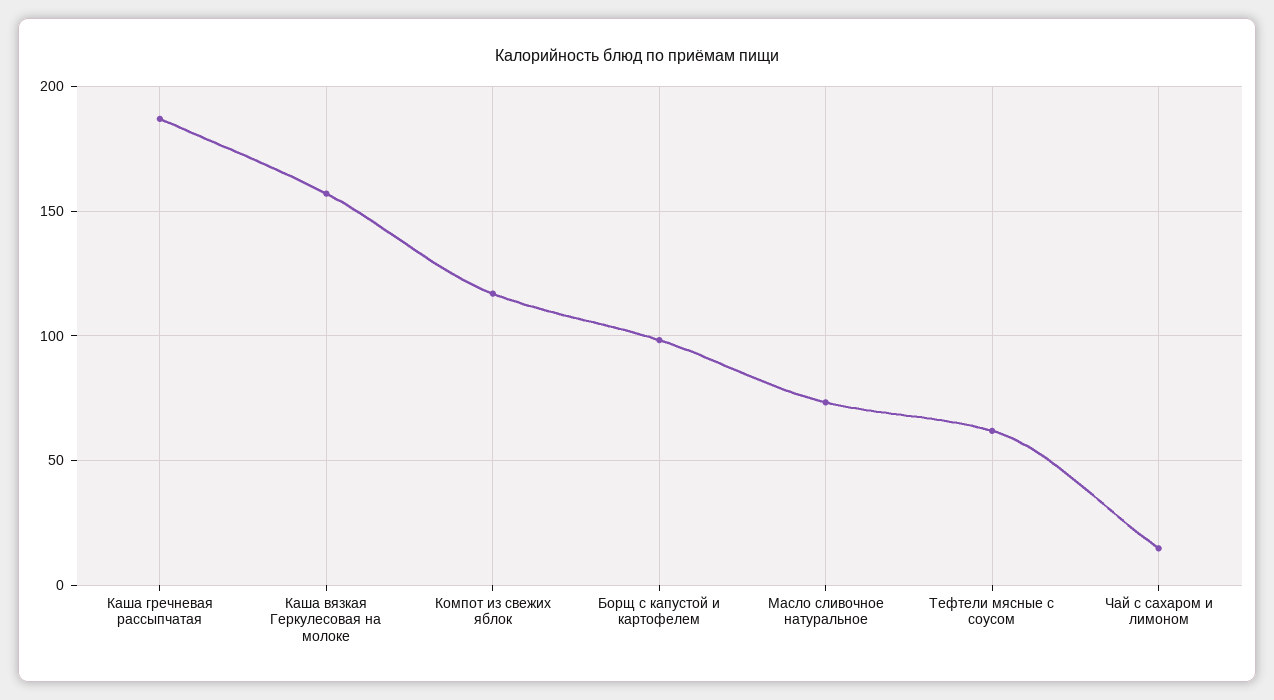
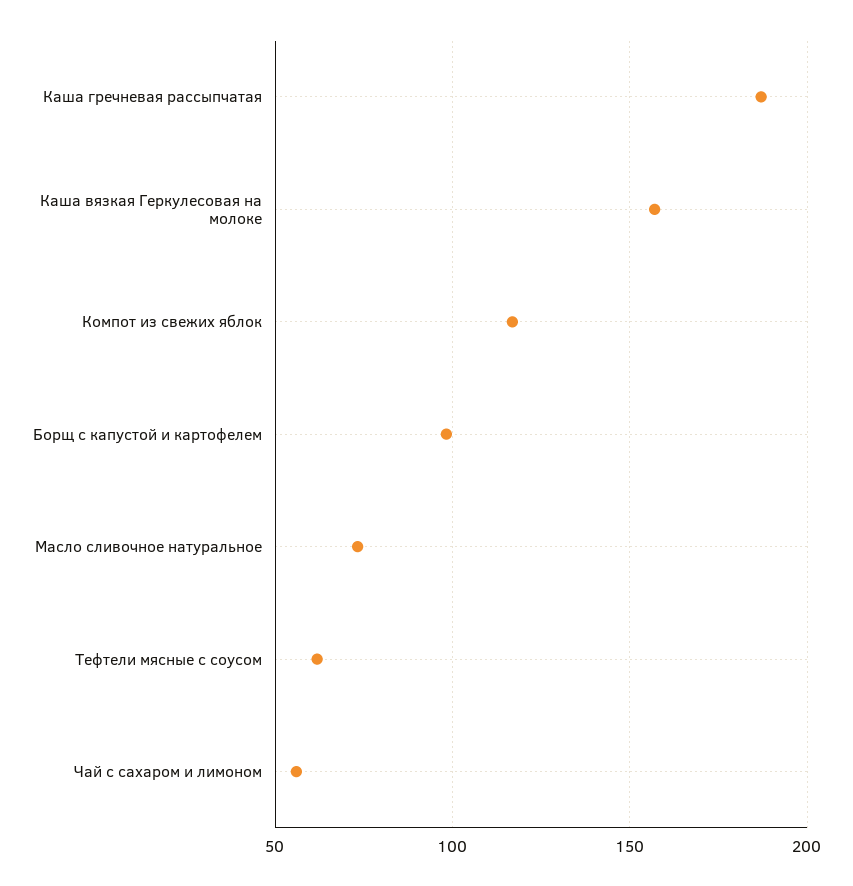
Чай с сахаром и лимоном: 15 -> 55

